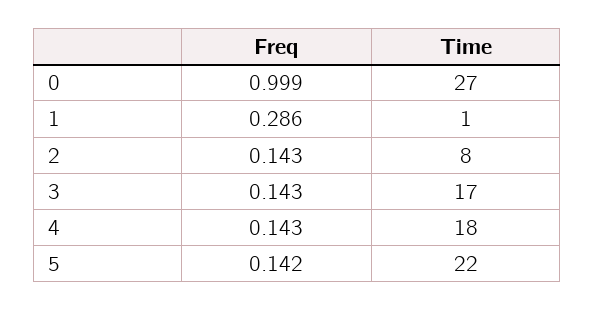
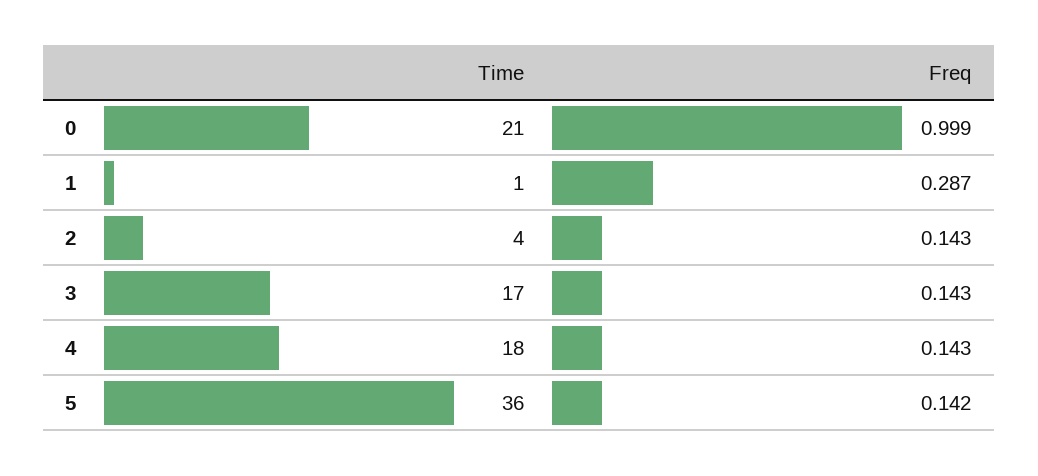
Time, 0: 27 -> 21
Freq, 1: 0.286 -> 0.287
Time, 2: 8 -> 4
Time, 5: 22 -> 36

